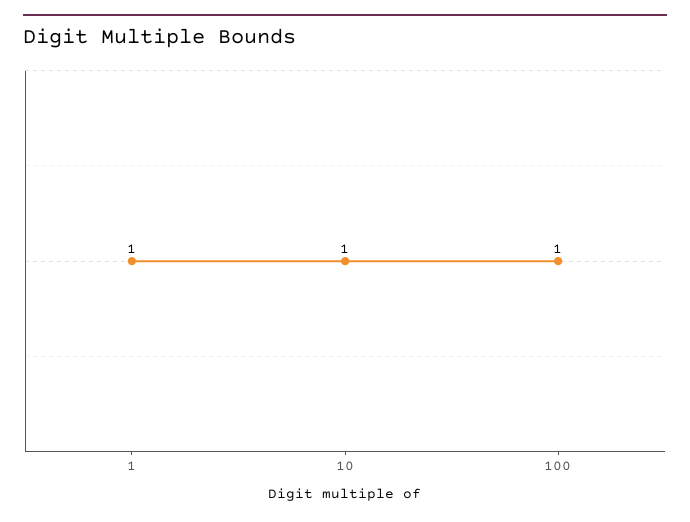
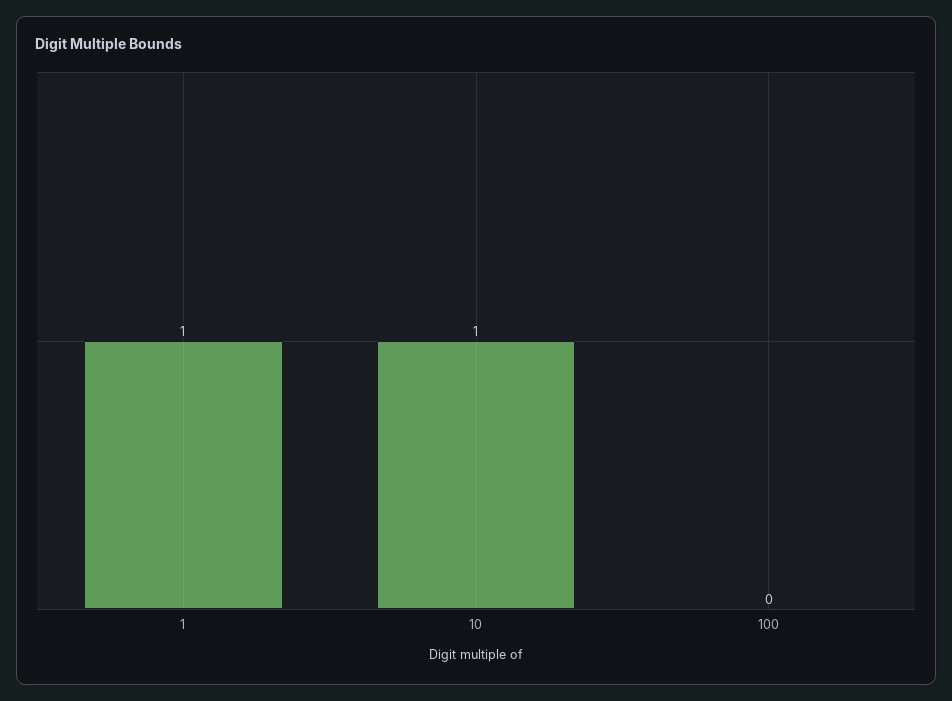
100: 1 -> 0

